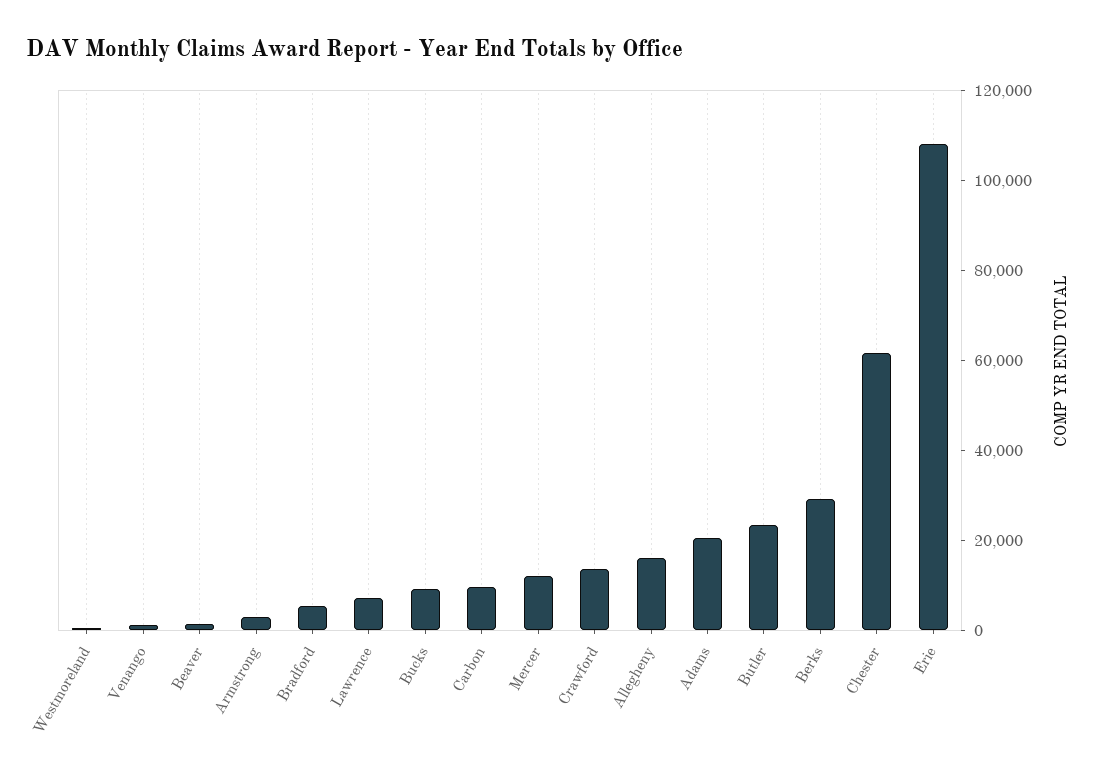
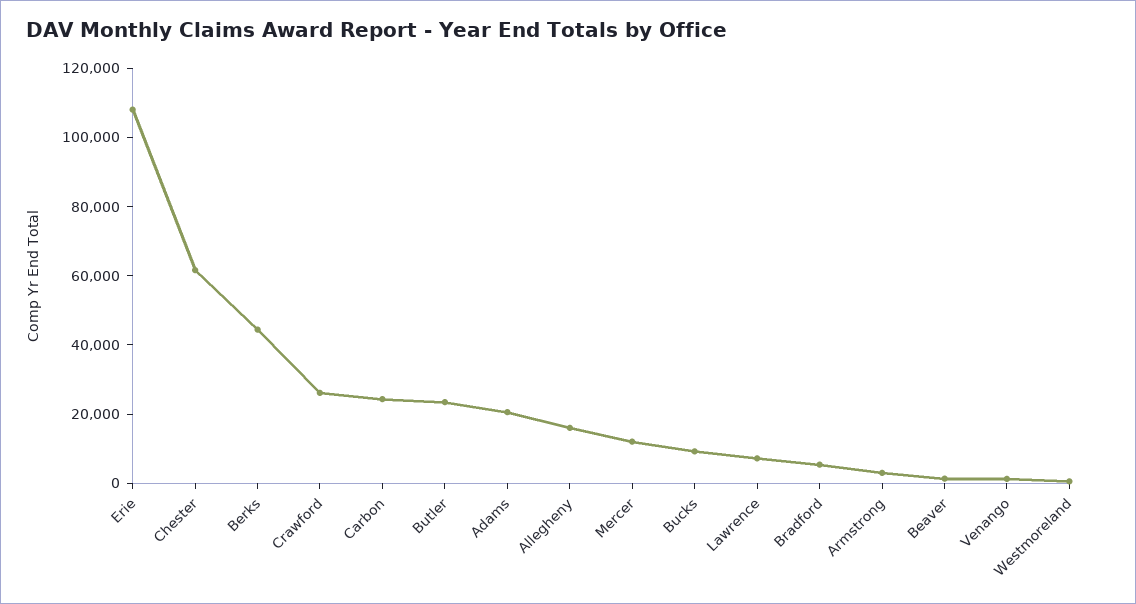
Carbon: 10000 -> 25000
Crawford: 15000 -> 25000
Berks: 30000 -> 45000

